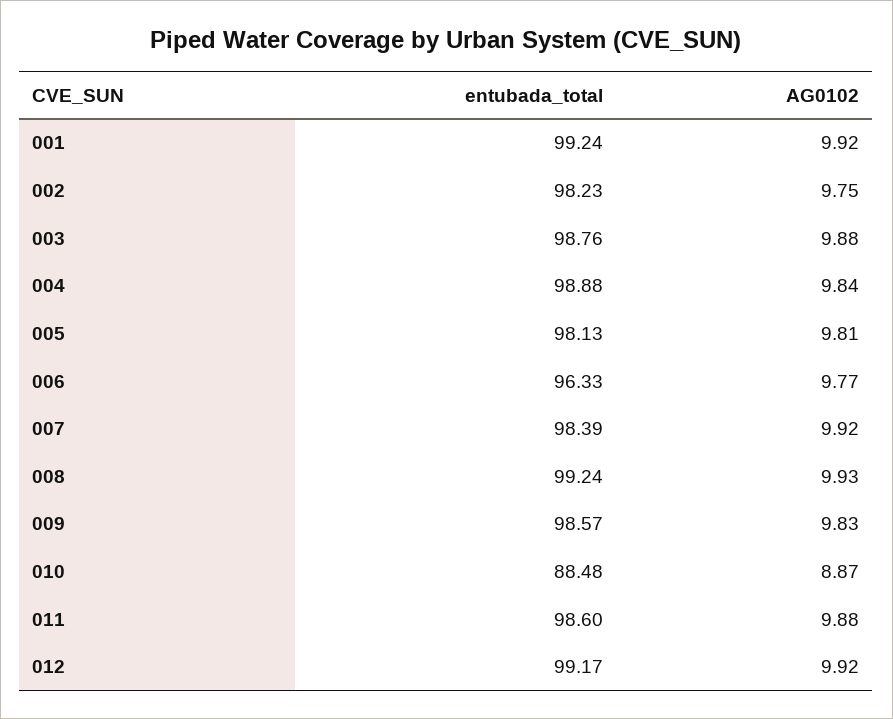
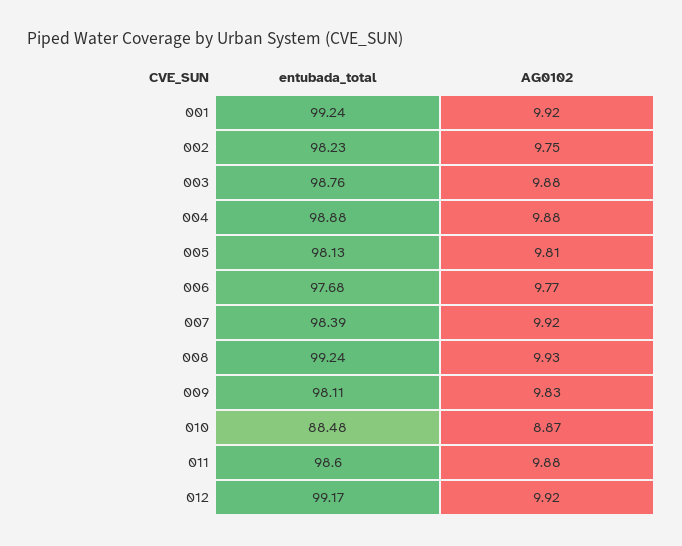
AG0102, 004: 9.84 -> 9.88
entubada_total, 006: 96.33 -> 97.68
entubada_total, 009: 98.57 -> 98.11

